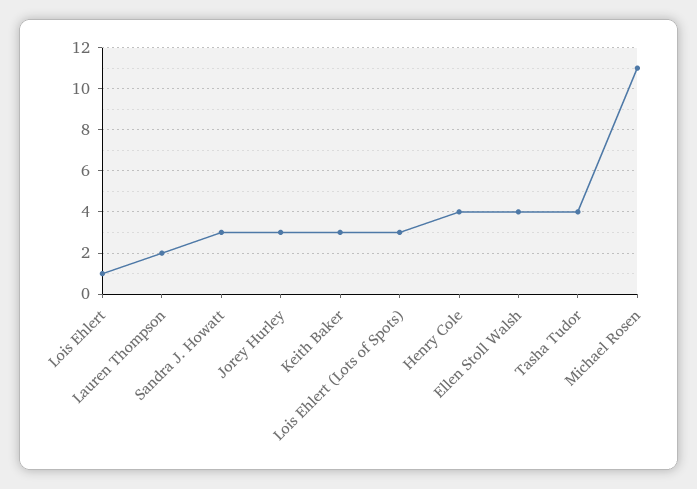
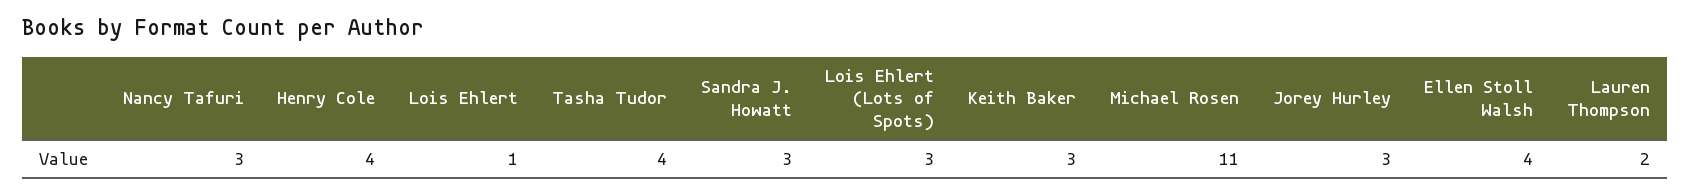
Nancy Tafuri: none -> 3

